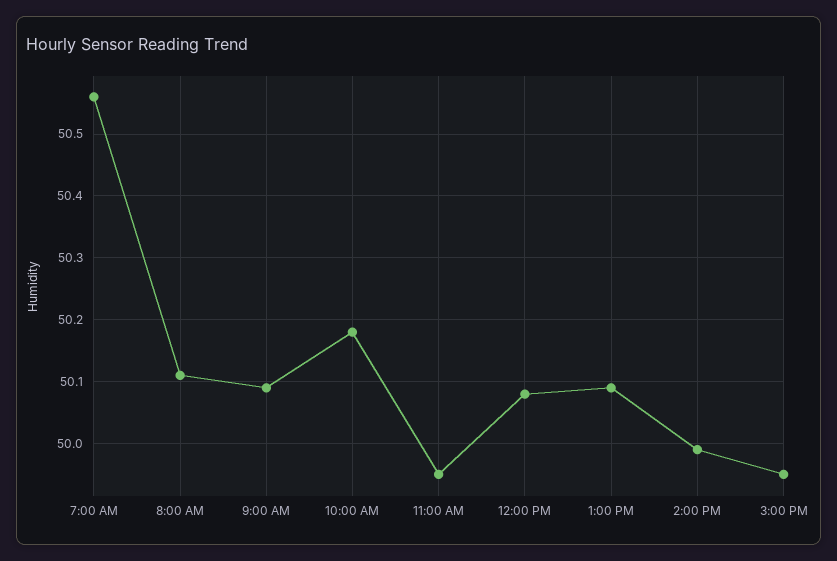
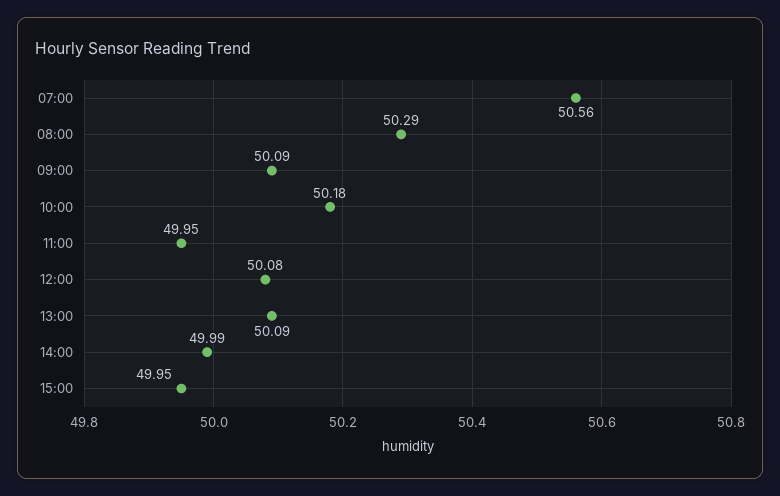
8:00 AM: 50.11 -> 50.29

